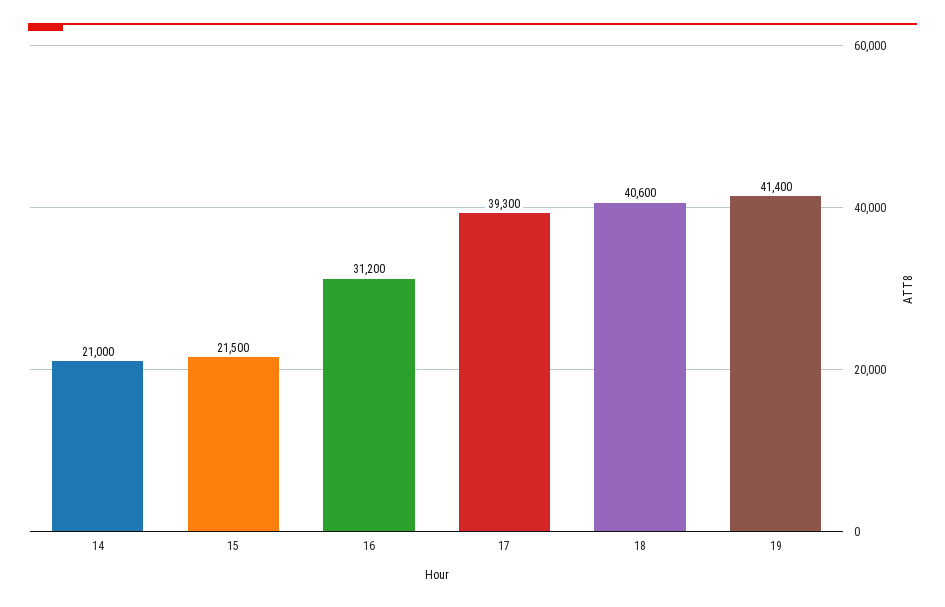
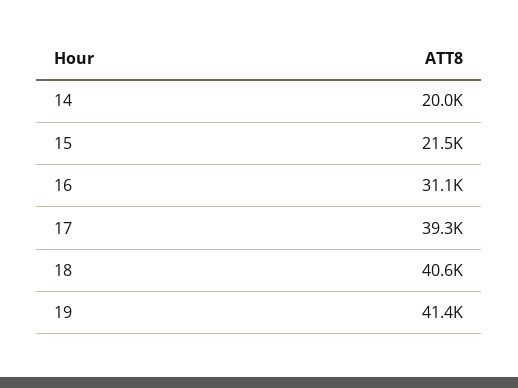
14: 21000 -> 20000
16: 31200 -> 31100

